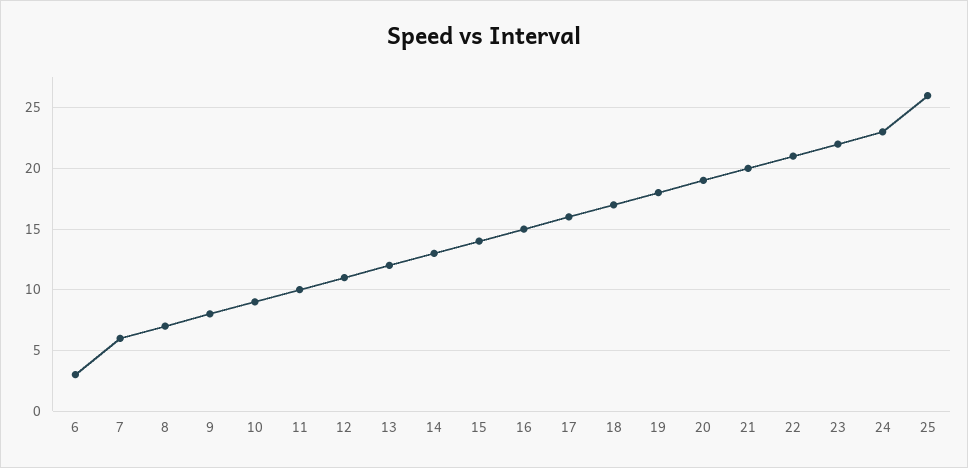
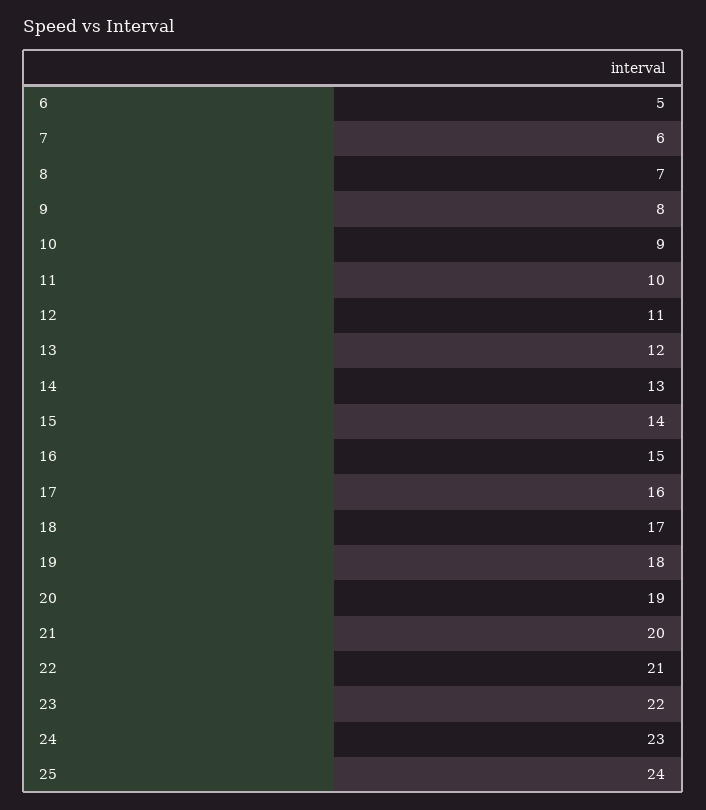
6: 3 -> 5
25: 26 -> 24

